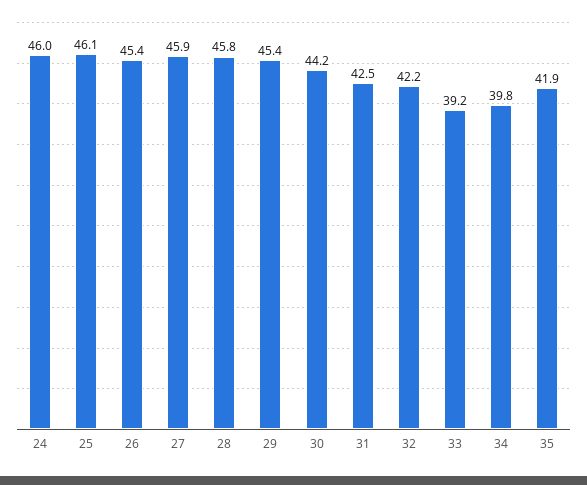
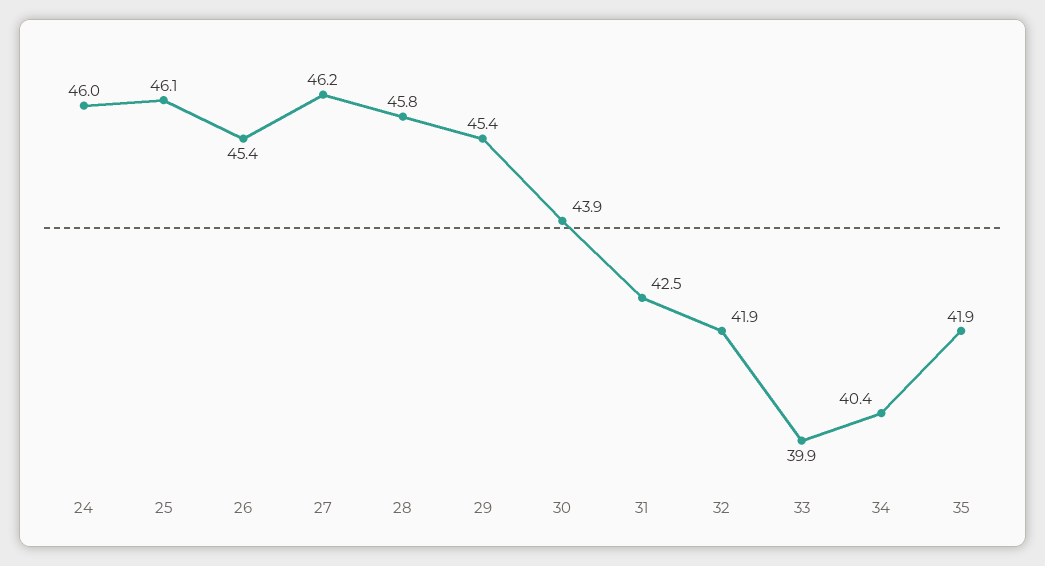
27: 45.9 -> 46.2
30: 44.2 -> 43.9
32: 42.2 -> 41.9
33: 39.2 -> 39.9
34: 39.8 -> 40.4

